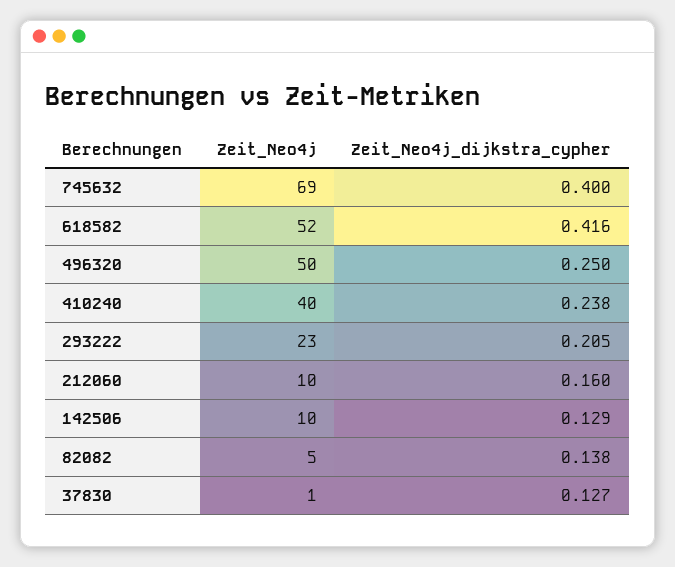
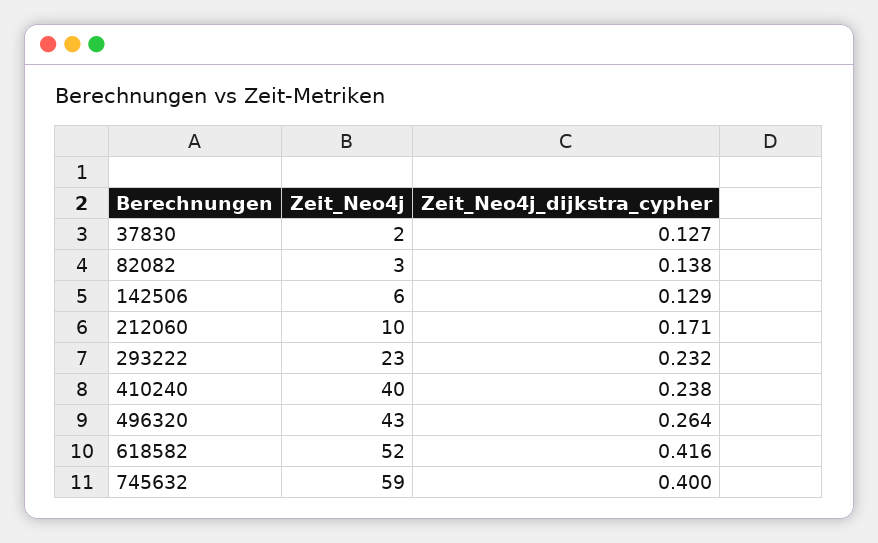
Zeit_Neo4j, 745632: 69 -> 59
Zeit_Neo4j, 496320: 50 -> 43
Zeit_Neo4j_dijkstra_cypher, 496320: 0.25 -> 0.264
Zeit_Neo4j_dijkstra_cypher, 293222: 0.205 -> 0.232
Zeit_Neo4j_dijkstra_cypher, 212060: 0.16 -> 0.171
Zeit_Neo4j, 142506: 10 -> 6
Zeit_Neo4j, 82082: 5 -> 3
Zeit_Neo4j, 37830: 1 -> 2

